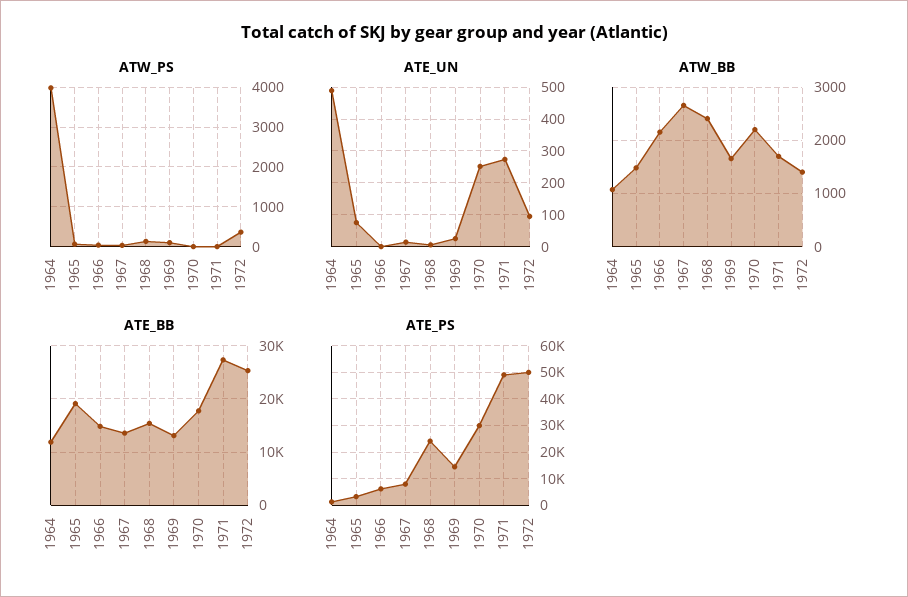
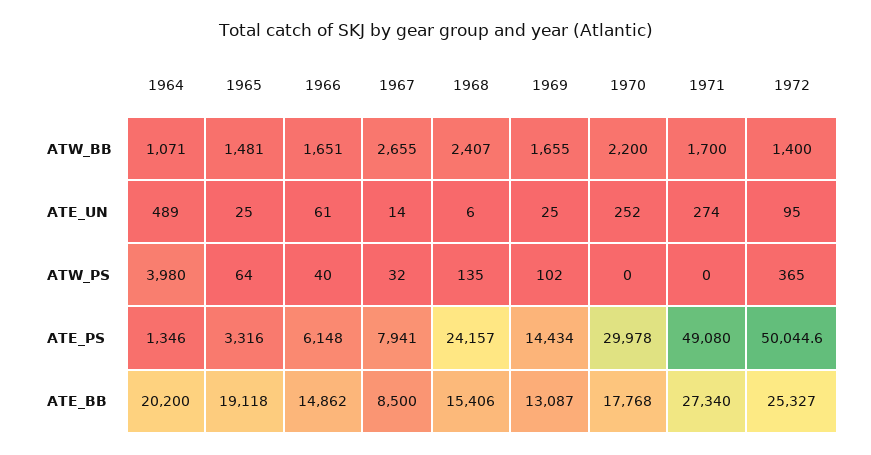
ATE_UN, 1965: 80 -> 25
ATE_UN, 1966: 0 -> 61
ATW_BB, 1966: 2200 -> 1651
ATE_BB, 1964: 12000 -> 20200
ATE_BB, 1967: 14000 -> 8500

